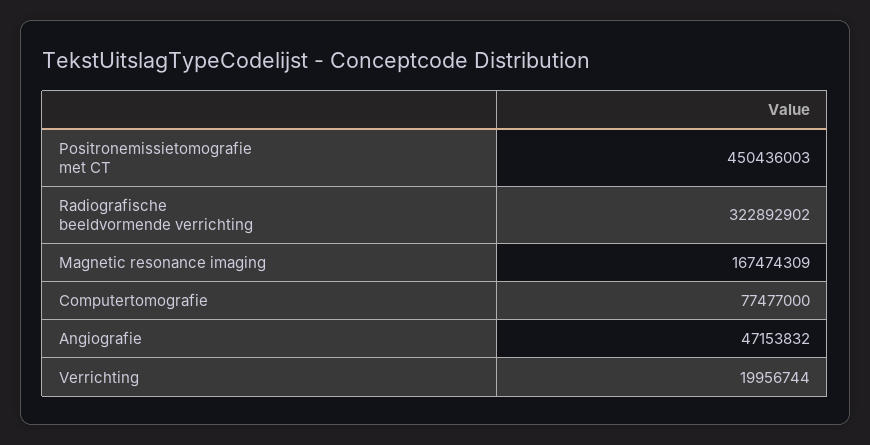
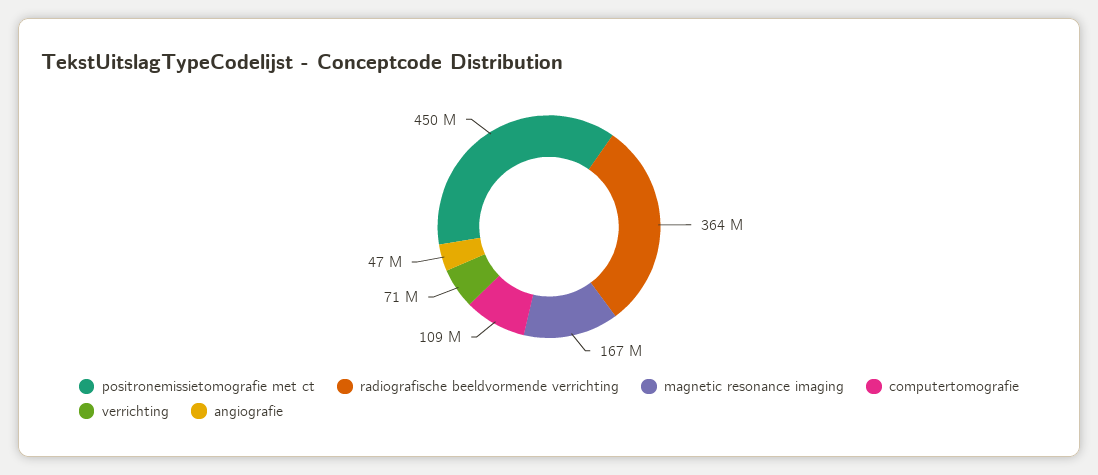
Radiografische beeldvormende verrichting: 322892902 -> 364000000
Computertomografie: 77477000 -> 109000000
Verrichting: 19956744 -> 71000000

